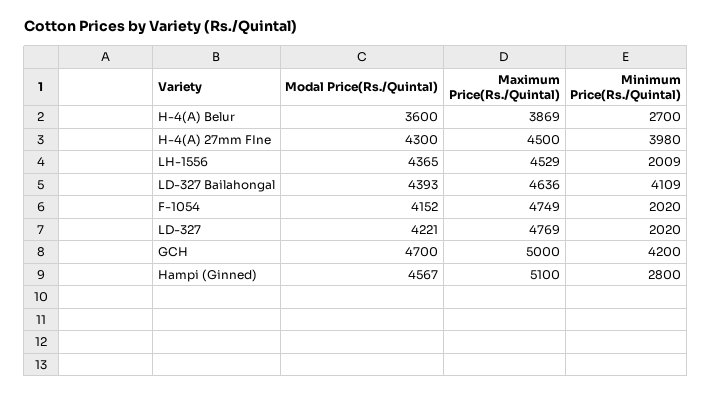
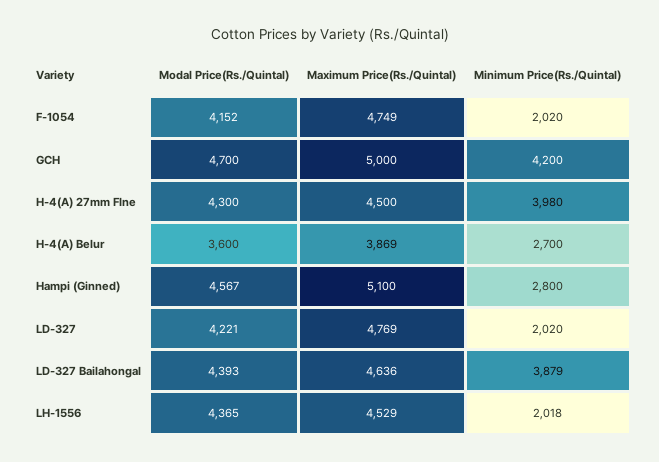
Minimum Price(Rs./Quintal), LH-1556: 2009 -> 2018
Minimum Price(Rs./Quintal), LD-327 Bailahongal: 4109 -> 3879

